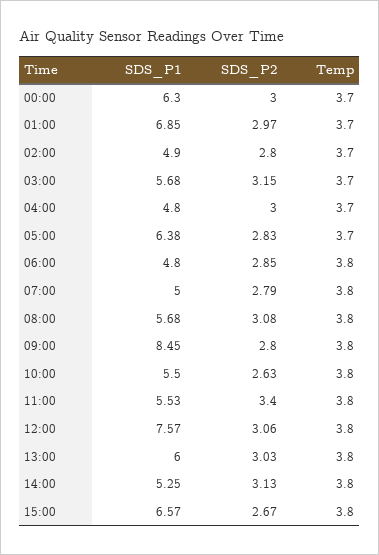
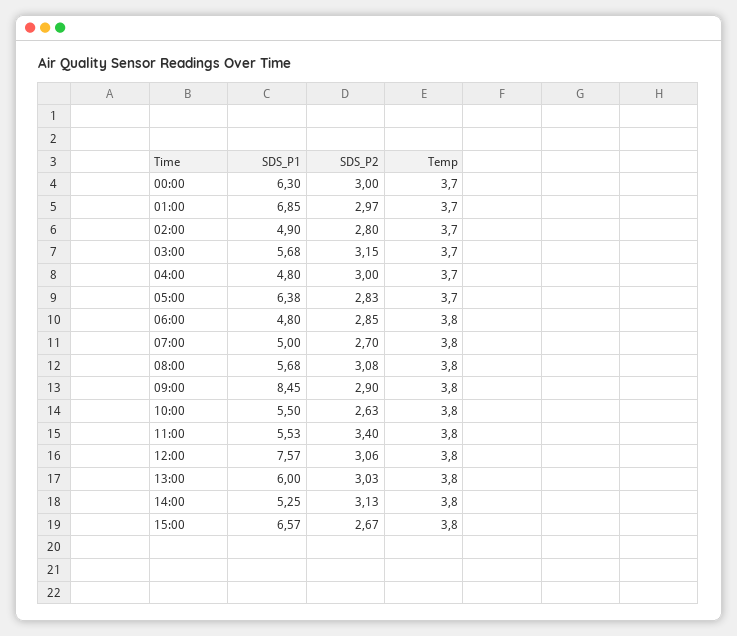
SDS_P2, 07:00: 2.79 -> 2.7
SDS_P2, 09:00: 2.8 -> 2.9

